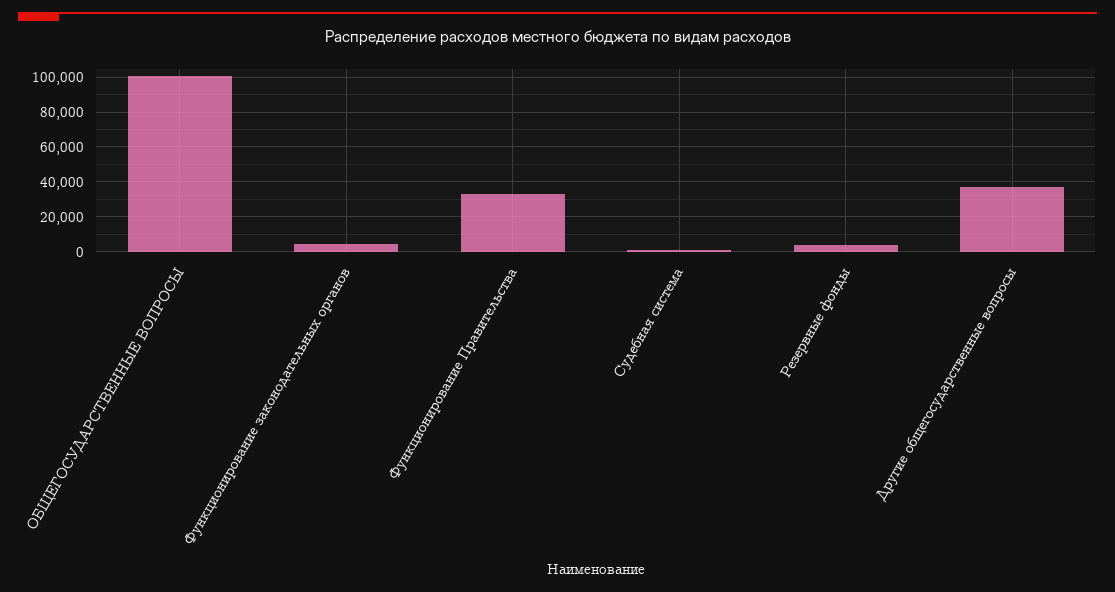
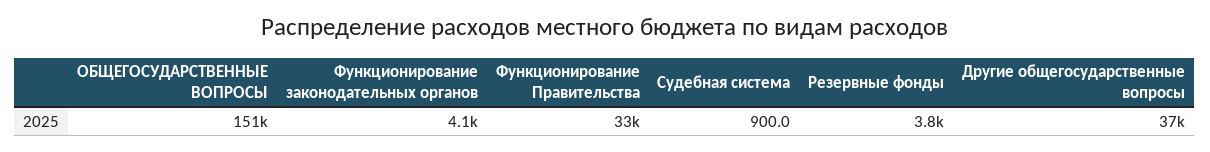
ОБЩЕГОСУДАРСТВЕННЫЕ ВОПРОСЫ: 100000 -> 151000

